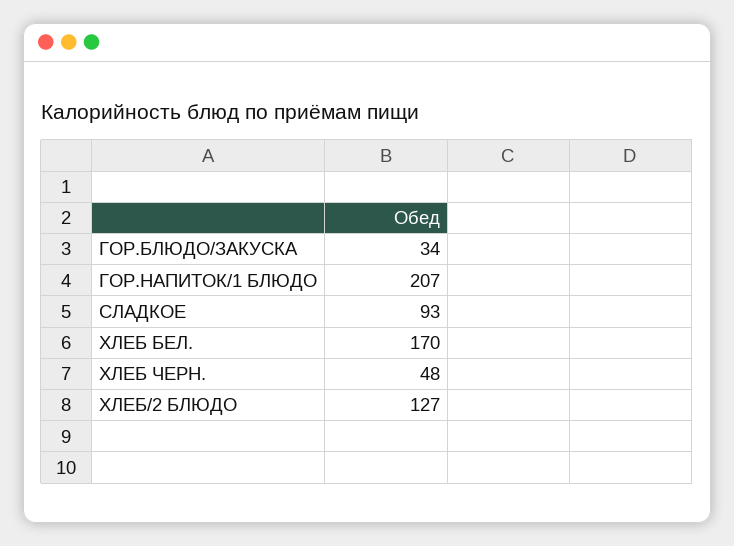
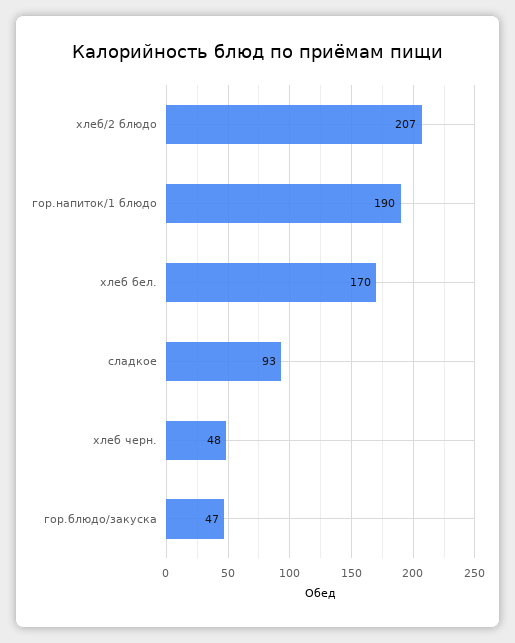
ГОР.БЛЮДО/ЗАКУСКА: 34 -> 47
ГОР.НАПИТОК/1 БЛЮДО: 207 -> 190
ХЛЕБ/2 БЛЮДО: 127 -> 207

